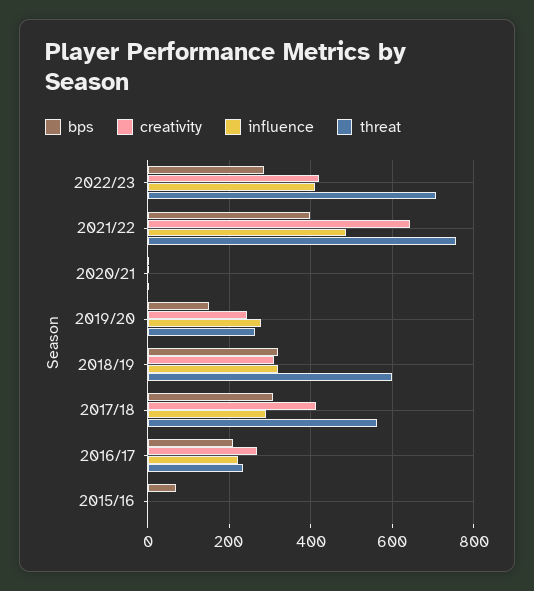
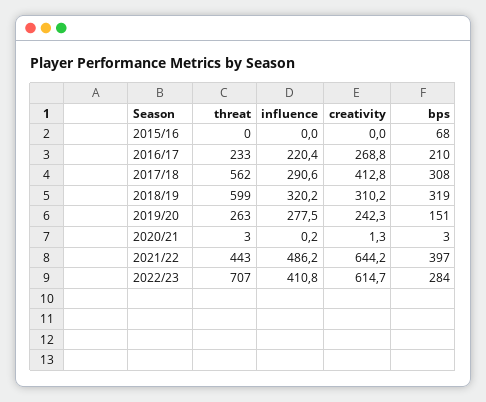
creativity, 2022/23: 420 -> 614.7
threat, 2021/22: 760 -> 443

